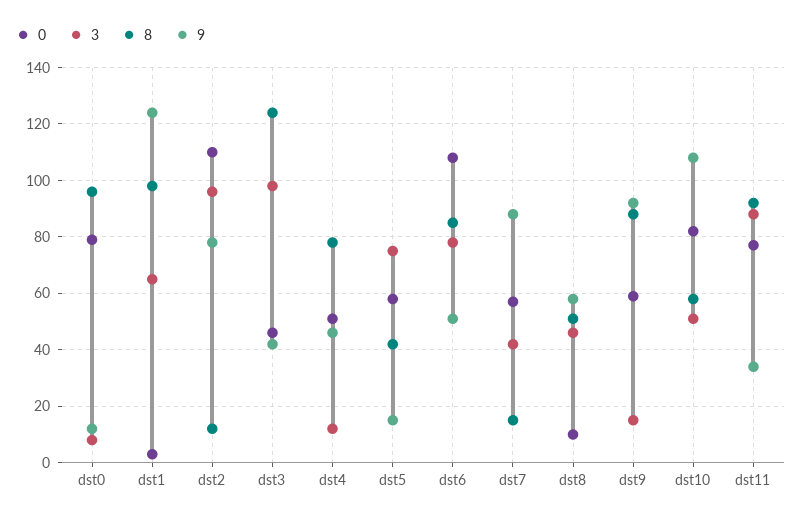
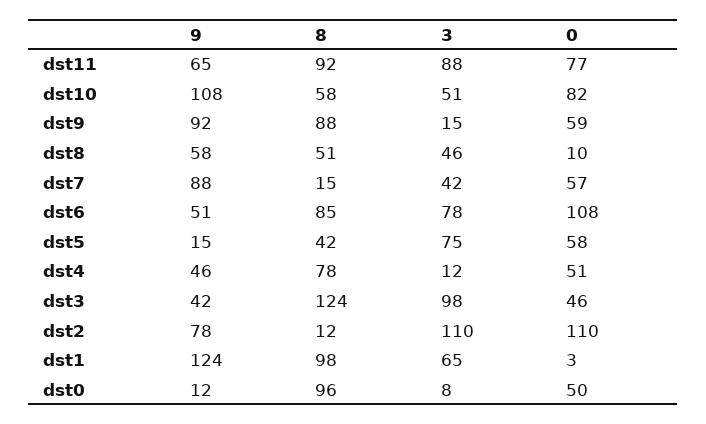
0, dst0: 80 -> 50
3, dst2: 95 -> 110
9, dst11: 35 -> 65

